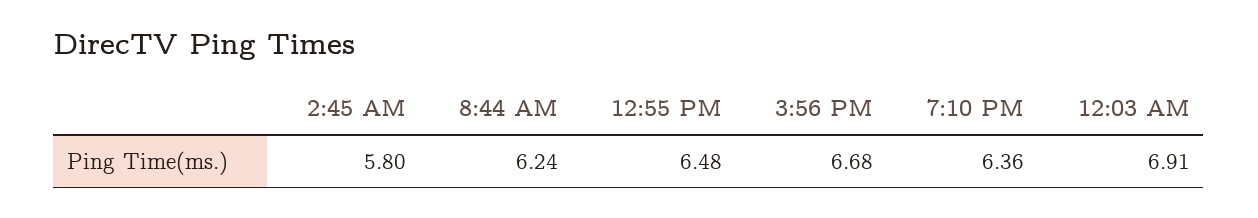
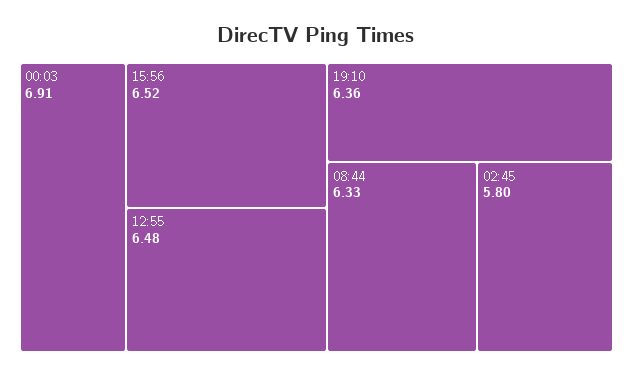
8:44 AM: 6.24 -> 6.33
3:56 PM: 6.68 -> 6.52

